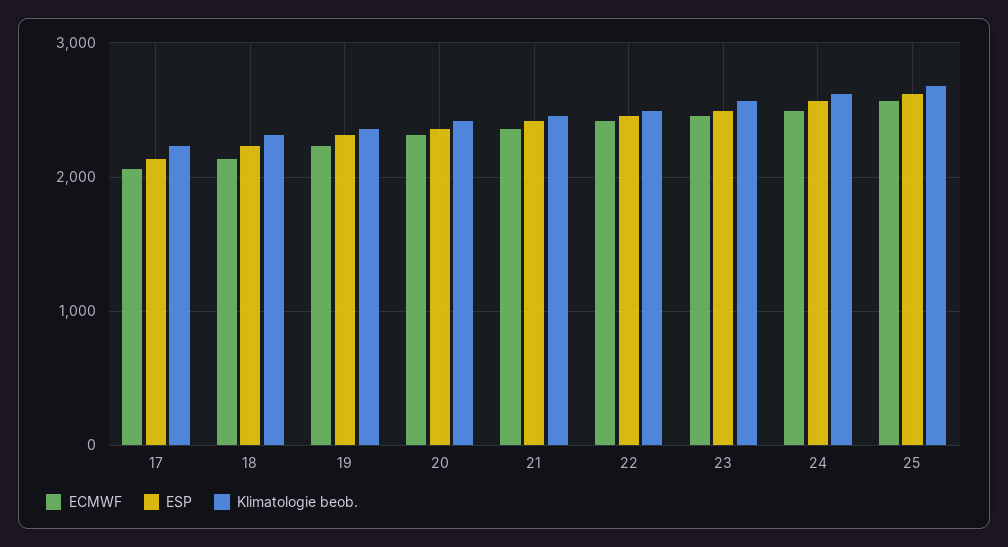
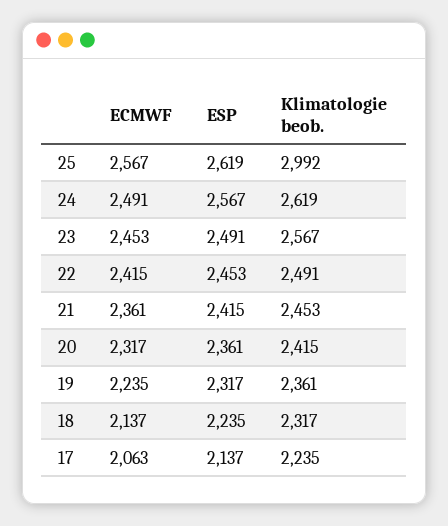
Klimatologie beob., 25: 2700 -> 2992

